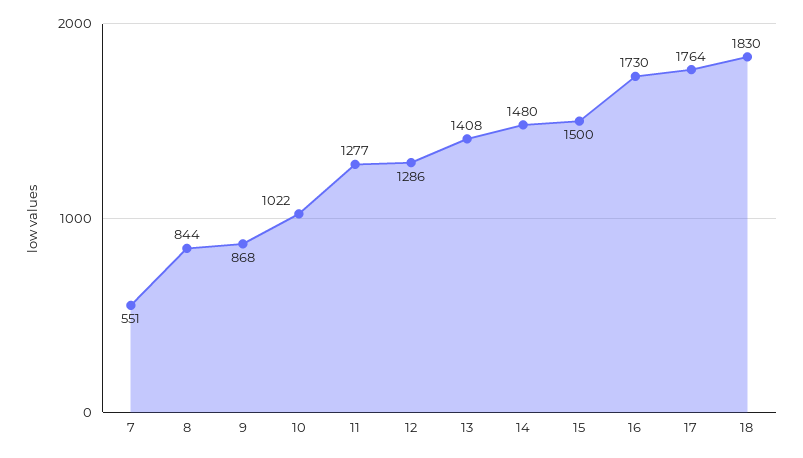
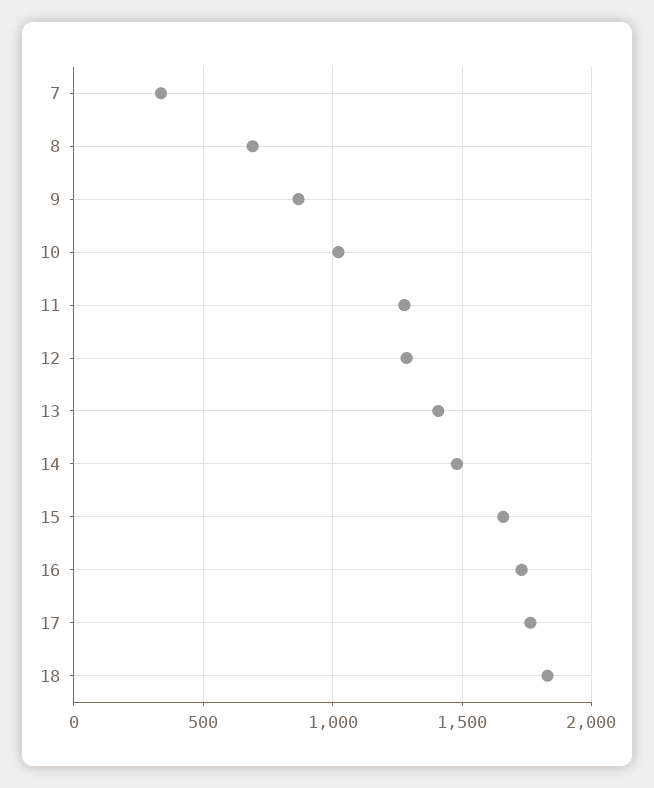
7: 551 -> 350
8: 844 -> 700
15: 1500 -> 1650

